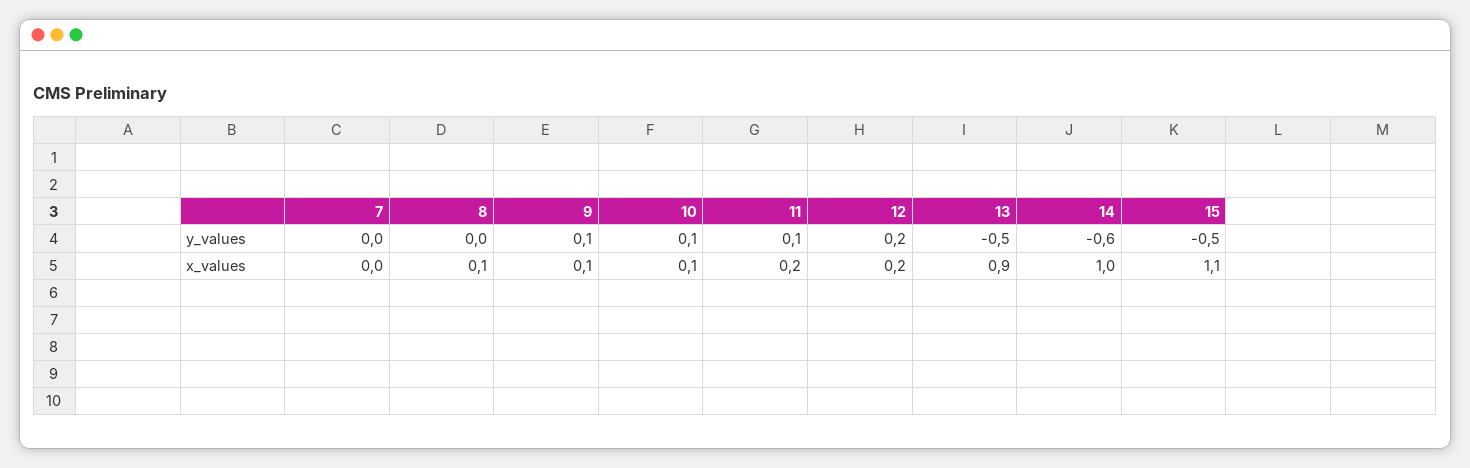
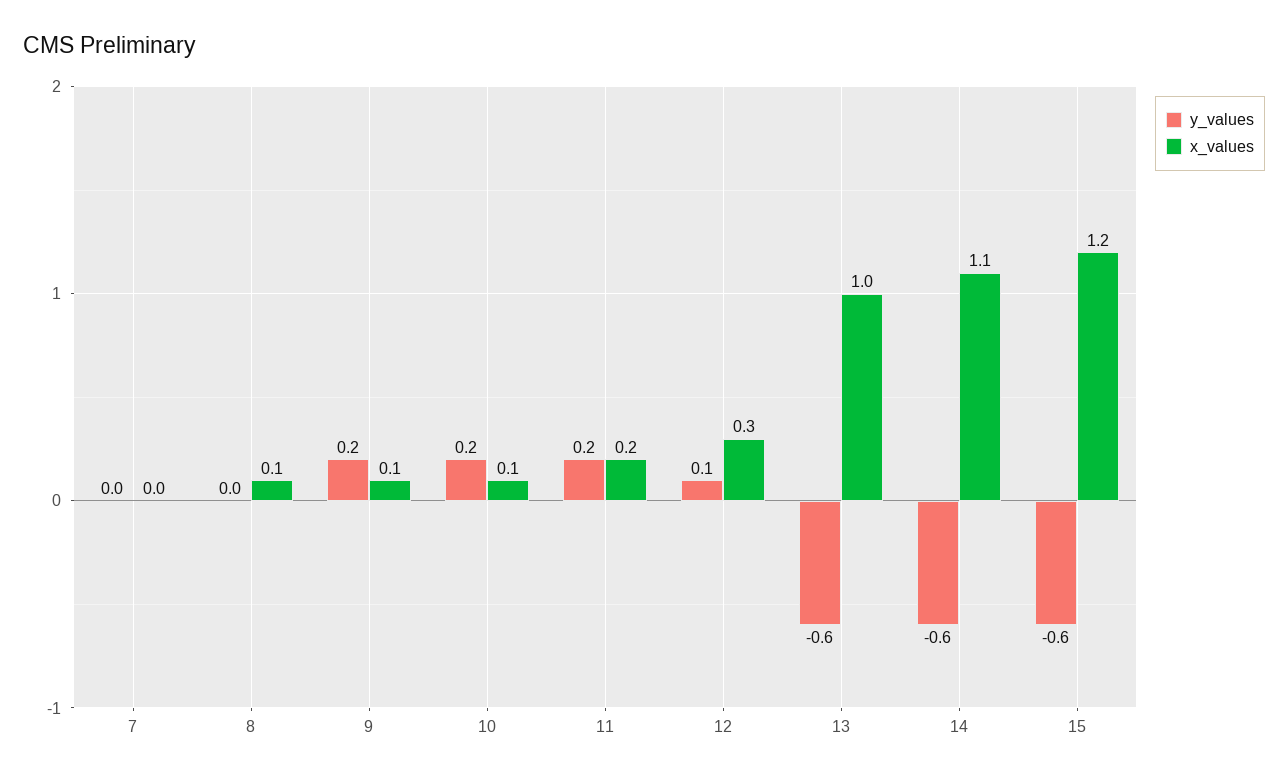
y_values, 9: 0.1 -> 0.2
y_values, 10: 0.1 -> 0.2
y_values, 11: 0.1 -> 0.2
y_values, 12: 0.2 -> 0.1
y_values, 13: -0.5 -> -0.6
y_values, 15: -0.5 -> -0.6
x_values, 12: 0.2 -> 0.3
x_values, 13: 0.9 -> 1
x_values, 14: 1 -> 1.1
x_values, 15: 1.1 -> 1.2

